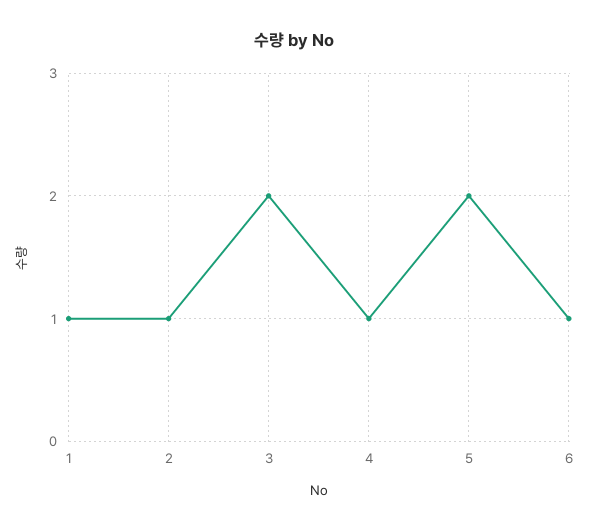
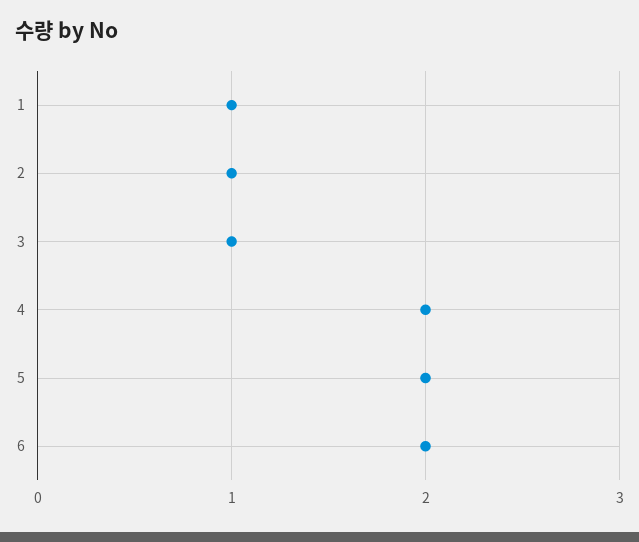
3: 2 -> 1
4: 1 -> 2
6: 1 -> 2

